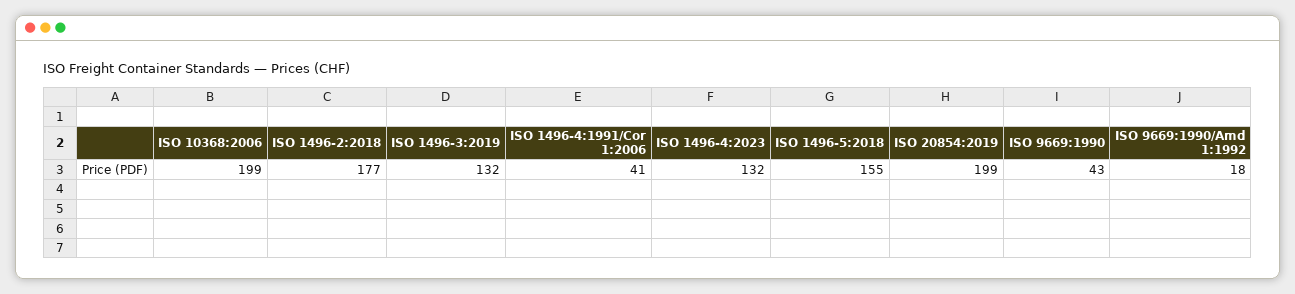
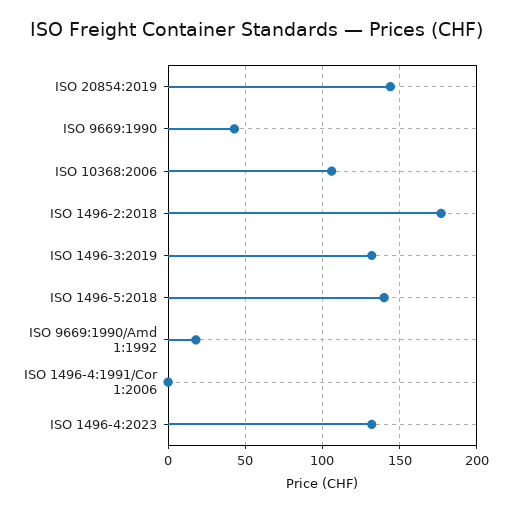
ISO 10368:2006: 199 -> 105
ISO 1496-4:1991/Cor 1:2006: 41 -> 0
ISO 1496-5:2018: 155 -> 140
ISO 20854:2019: 199 -> 145

